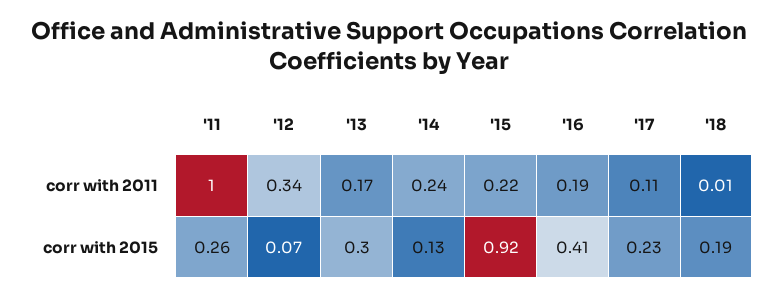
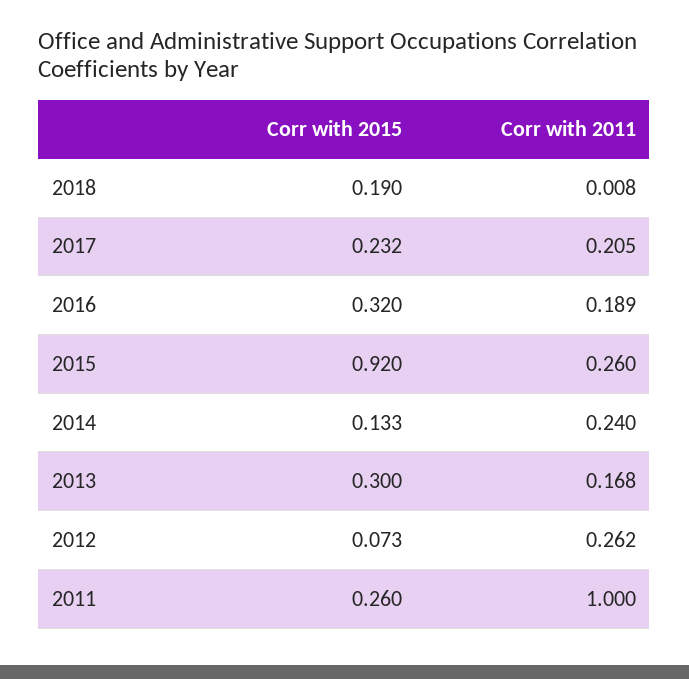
'12, corr with 2011: 0.34 -> 0.262
'15, corr with 2011: 0.22 -> 0.26
'17, corr with 2011: 0.11 -> 0.205
'16, corr with 2015: 0.41 -> 0.32

